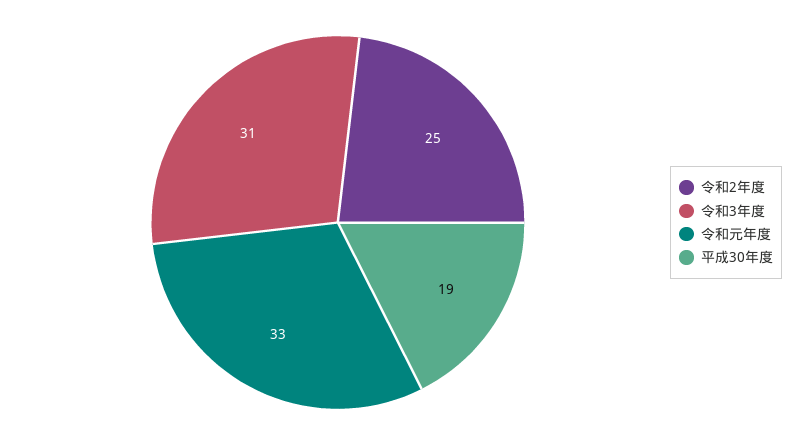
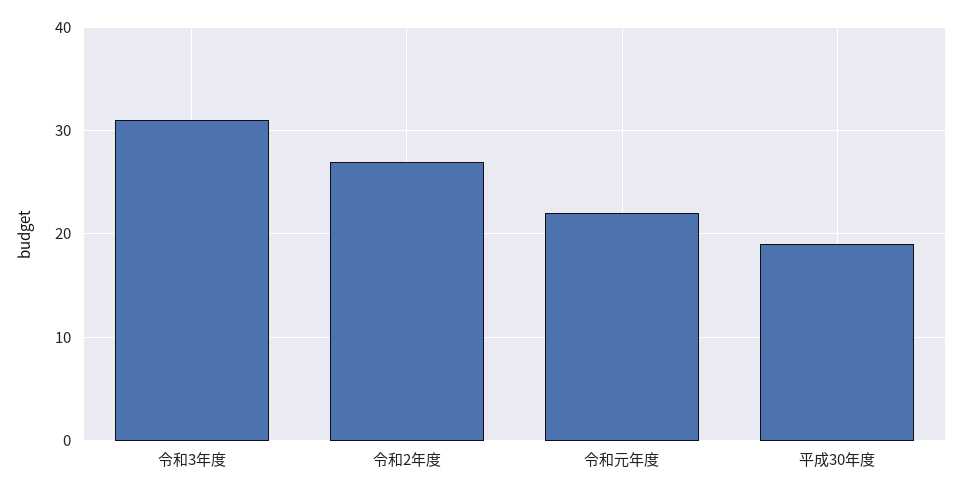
令和2年度: 25 -> 27
令和元年度: 33 -> 22

